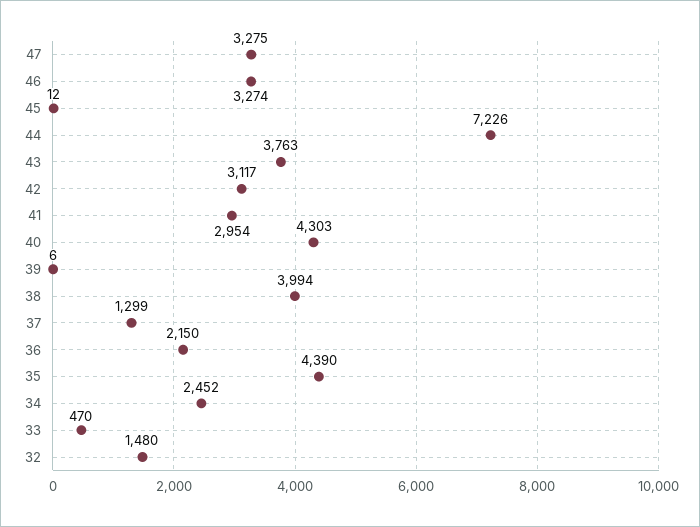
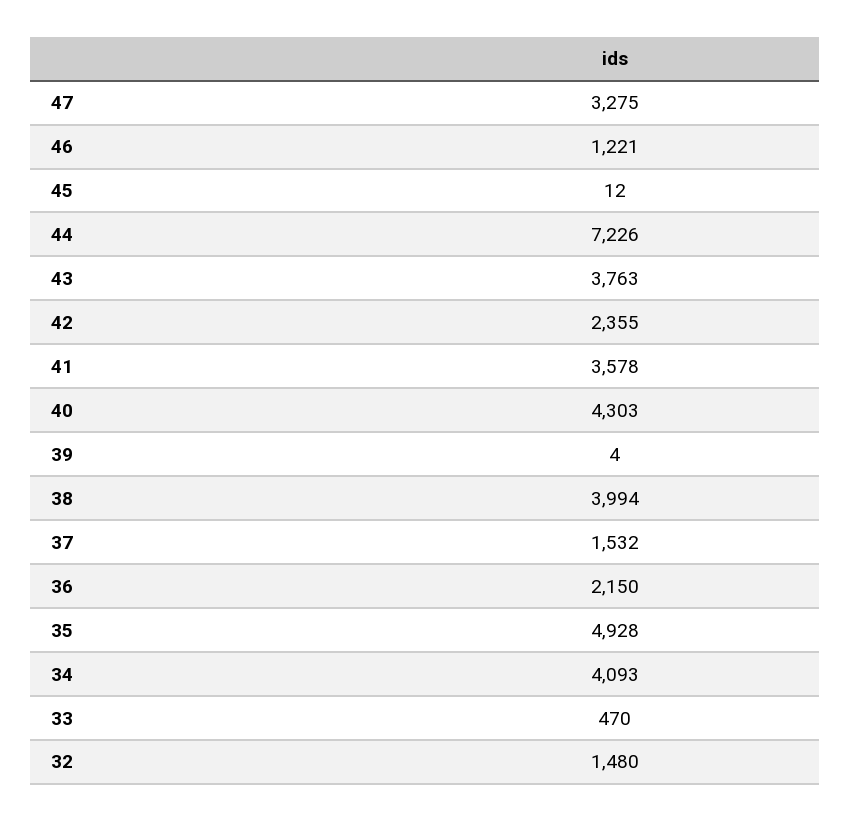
46: 3274 -> 1221
42: 3117 -> 2355
41: 2954 -> 3578
39: 6 -> 4
37: 1299 -> 1532
35: 4390 -> 4928
34: 2452 -> 4093

